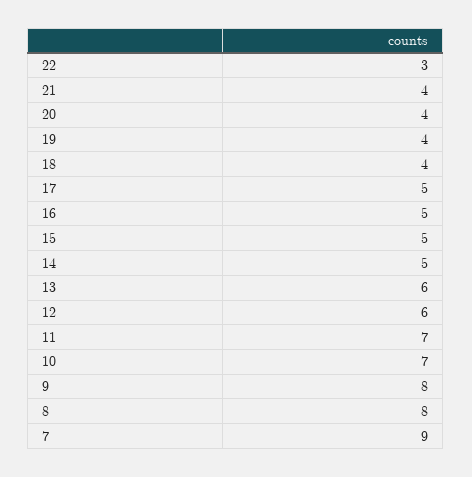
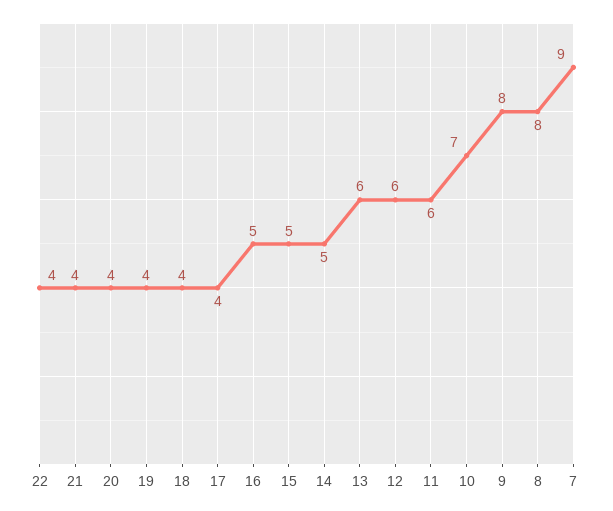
22: 3 -> 4
17: 5 -> 4
11: 7 -> 6

